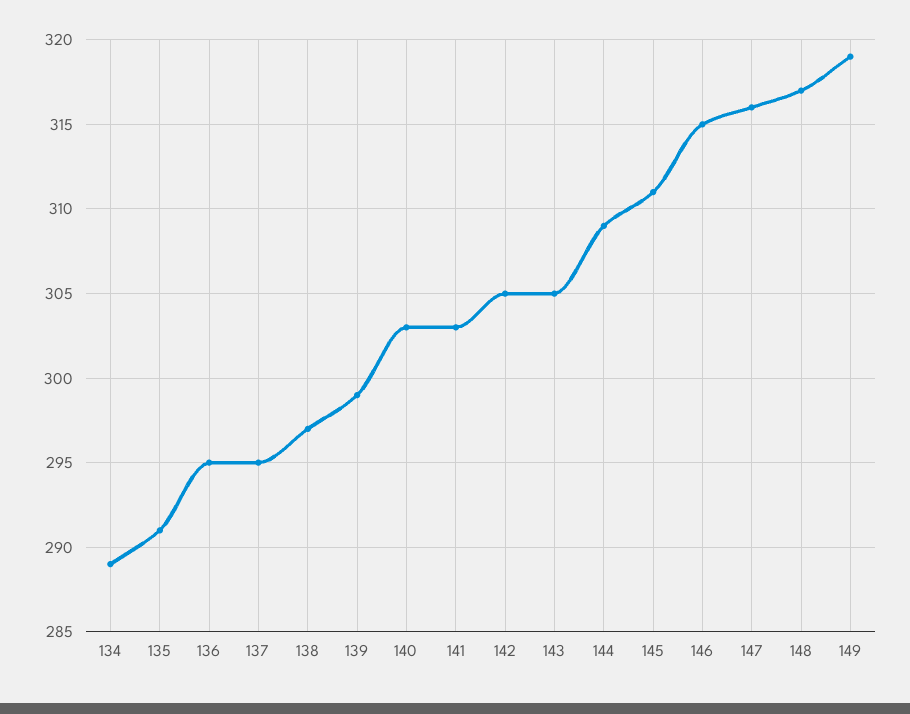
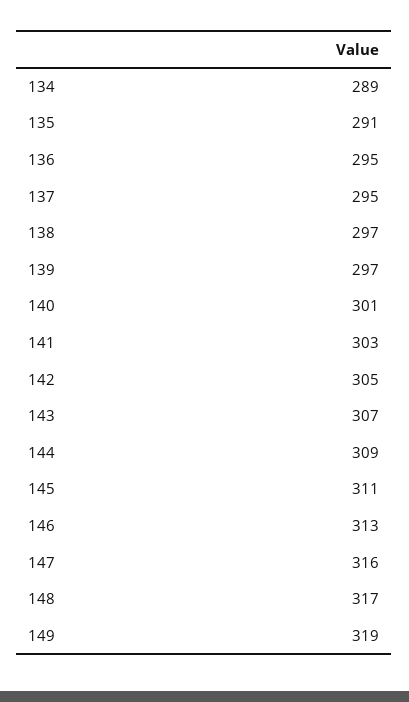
139: 299 -> 297
140: 303 -> 301
143: 305 -> 307
146: 315 -> 313

